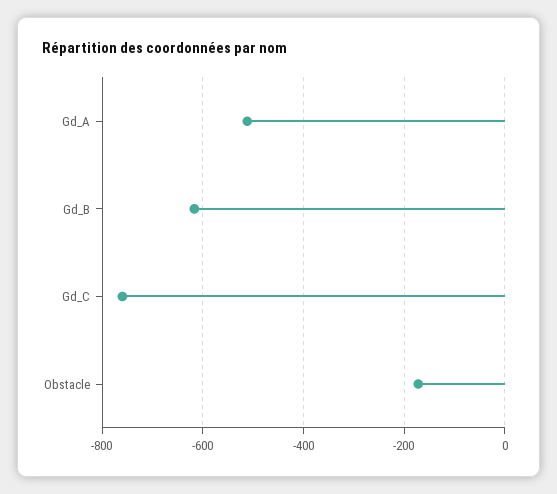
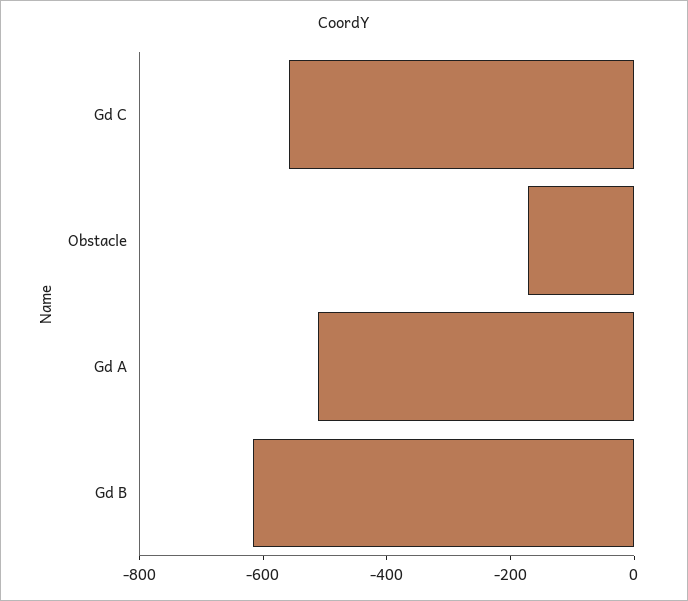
Gd_C: -760 -> -550

